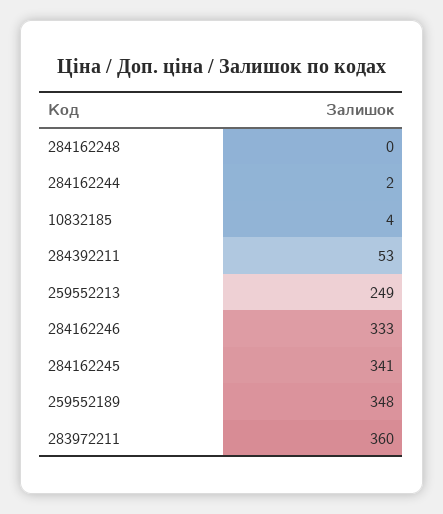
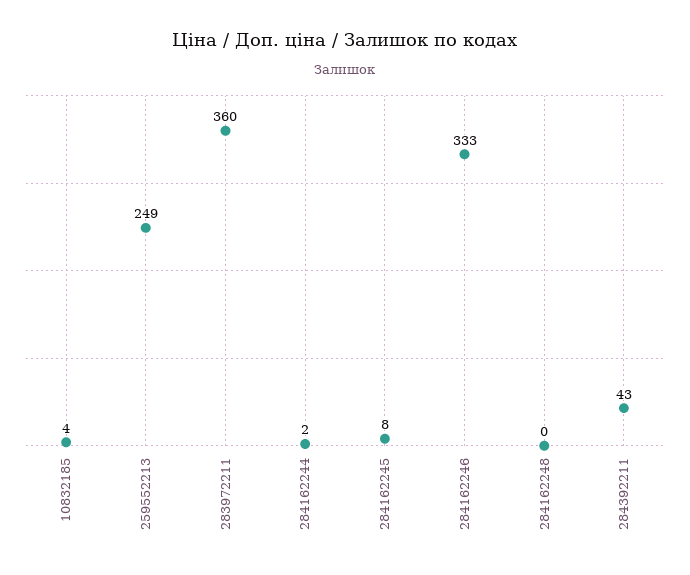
284392211: 53 -> 43
284162245: 341 -> 8
259552189: 348 -> none

